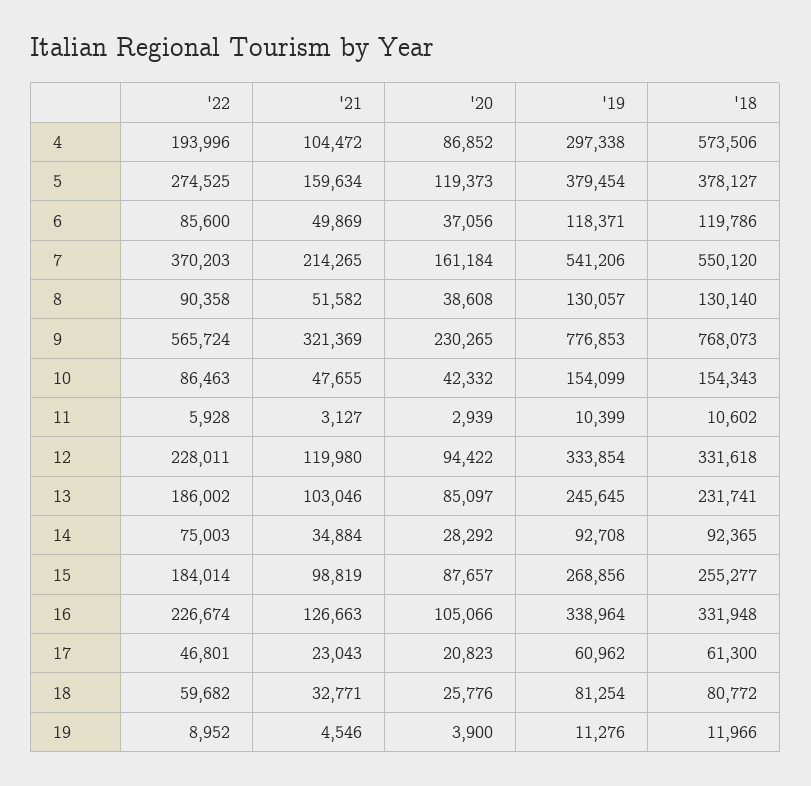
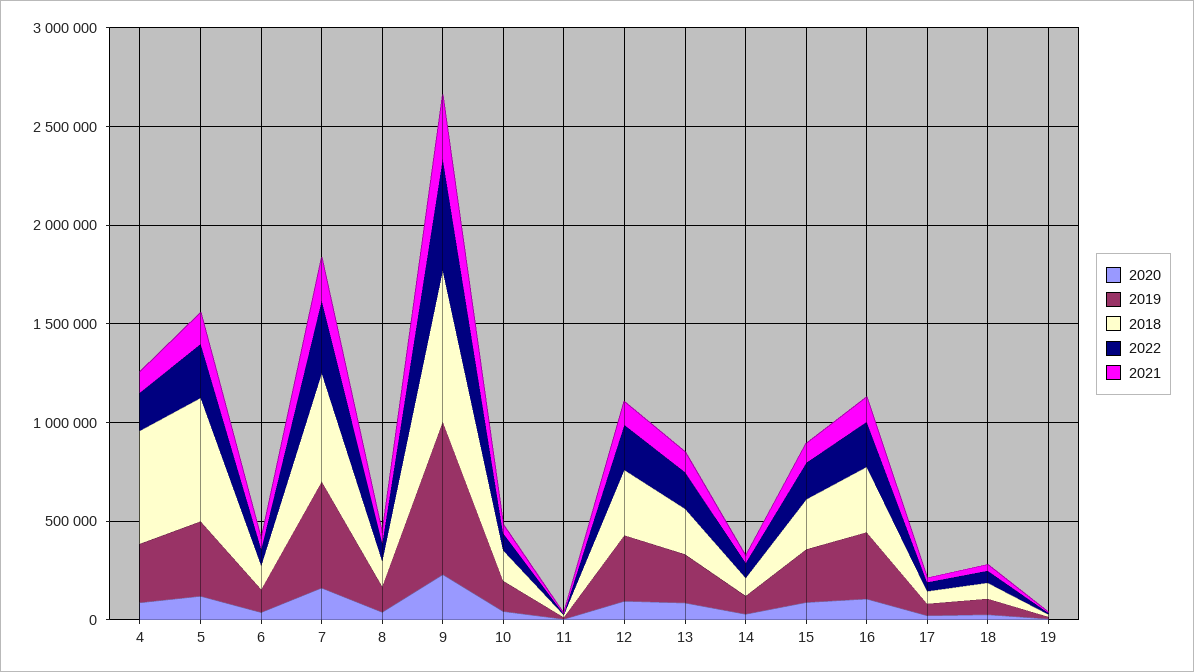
'18, 5: 378127 -> 600000

